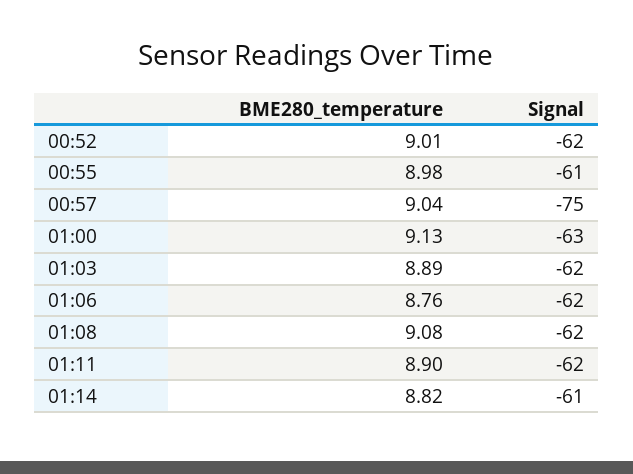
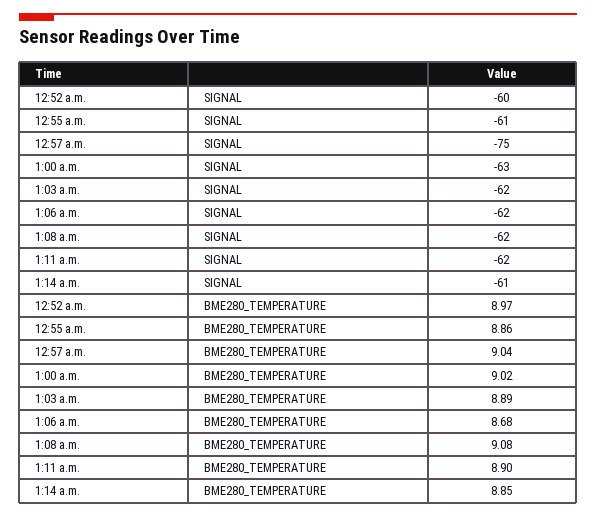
BME280_temperature, 00:52: 9.01 -> 8.97
Signal, 00:52: -62 -> -60
BME280_temperature, 00:55: 8.98 -> 8.86
BME280_temperature, 01:00: 9.13 -> 9.02
BME280_temperature, 01:06: 8.76 -> 8.68
BME280_temperature, 01:14: 8.82 -> 8.85

